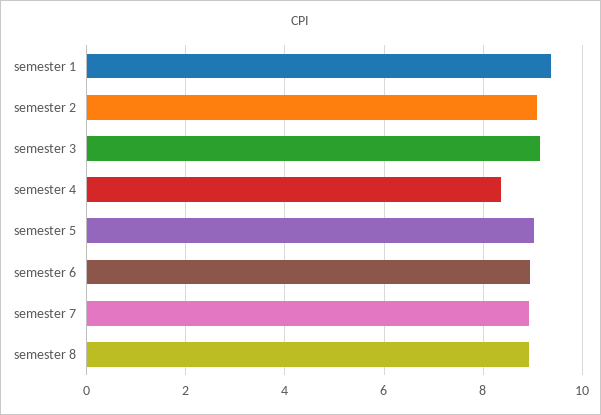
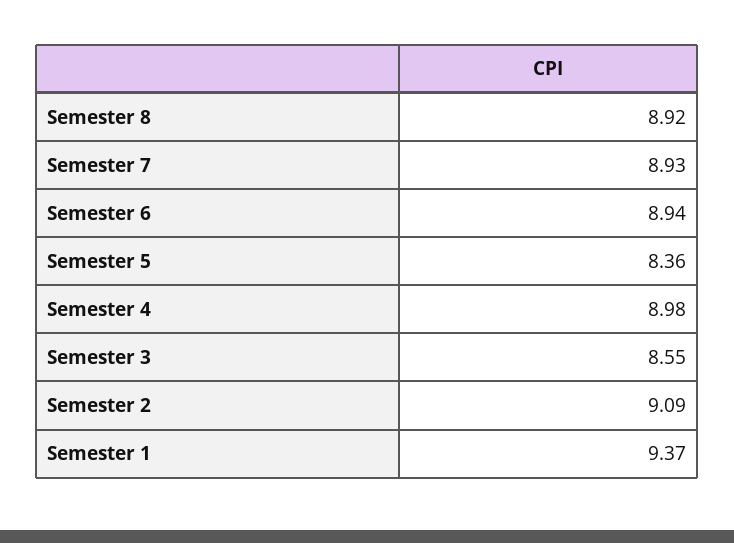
semester 3: 9.2 -> 8.55
semester 4: 8.4 -> 8.98
semester 5: 9 -> 8.36

